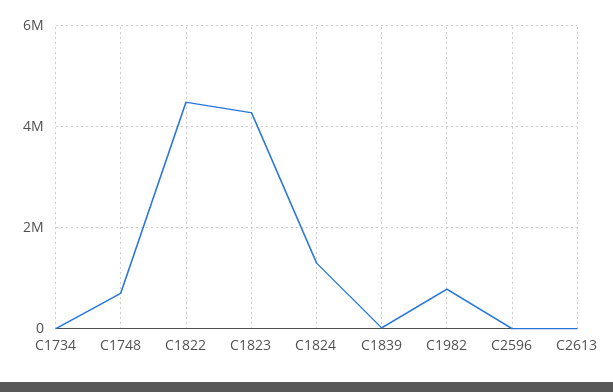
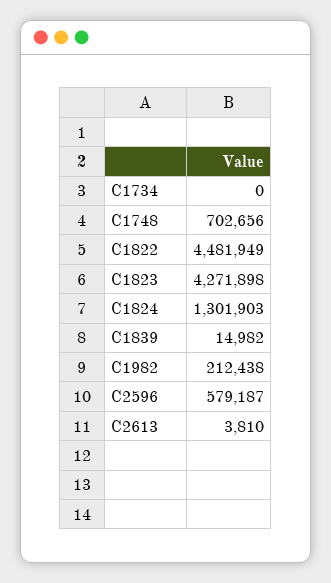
C1982: 800000 -> 212438
C2596: 0 -> 579187

